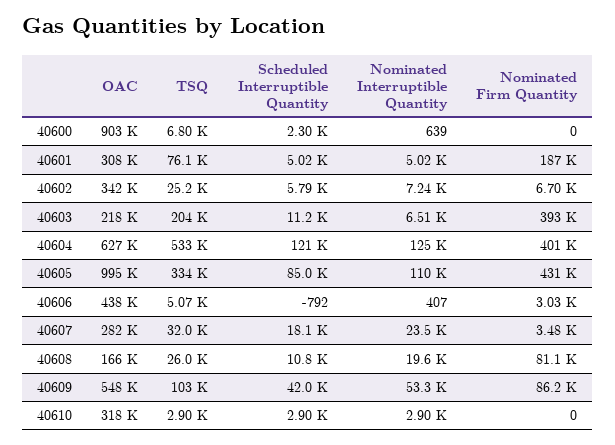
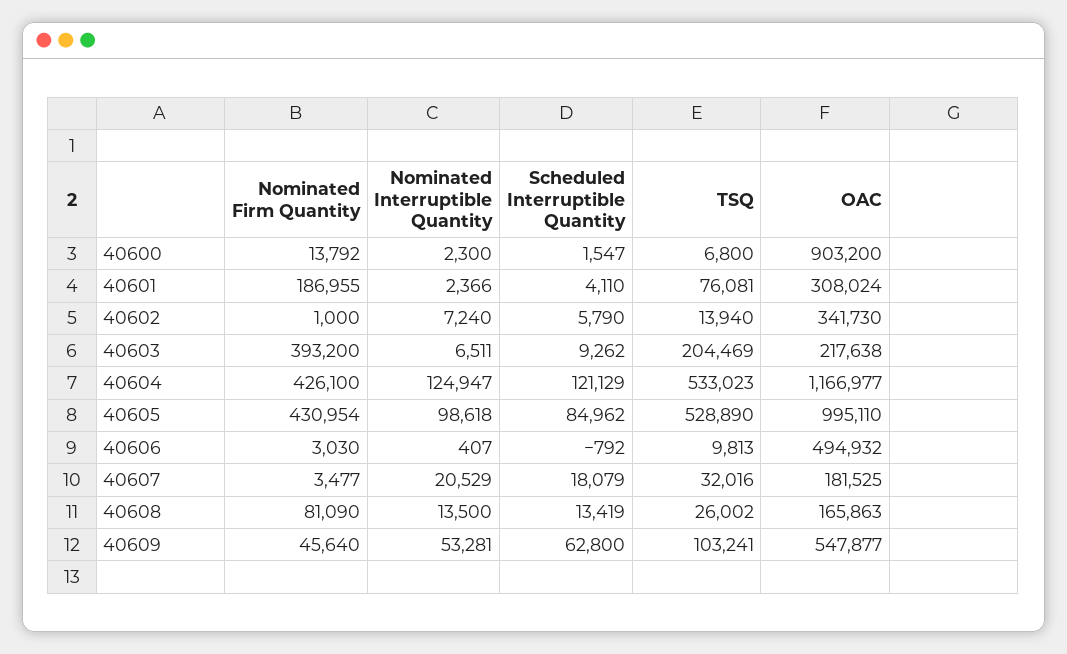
Scheduled Interruptible Quantity, 40600: 2300 -> 1547
Nominated Interruptible Quantity, 40600: 639 -> 2300
Nominated Firm Quantity, 40600: 0 -> 13792
Scheduled Interruptible Quantity, 40601: 5020 -> 4110
Nominated Interruptible Quantity, 40601: 5020 -> 2366
TSQ, 40602: 25200 -> 13940
Nominated Firm Quantity, 40602: 6700 -> 1000
Scheduled Interruptible Quantity, 40603: 11200 -> 9262
OAC, 40604: 627000 -> 1166977
Nominated Firm Quantity, 40604: 401000 -> 426100
TSQ, 40605: 334000 -> 528890
Nominated Interruptible Quantity, 40605: 110000 -> 98618
OAC, 40606: 438000 -> 494932
TSQ, 40606: 5070 -> 9813
OAC, 40607: 282000 -> 181525
Nominated Interruptible Quantity, 40607: 23500 -> 20529
Scheduled Interruptible Quantity, 40608: 10800 -> 13419
Nominated Interruptible Quantity, 40608: 19600 -> 13500
Scheduled Interruptible Quantity, 40609: 42000 -> 62800
Nominated Firm Quantity, 40609: 86200 -> 45640
OAC, 40610: 318000 -> none
TSQ, 40610: 2900 -> none
Scheduled Interruptible Quantity, 40610: 2900 -> none
Nominated Interruptible Quantity, 40610: 2900 -> none
Nominated Firm Quantity, 40610: 0 -> none

